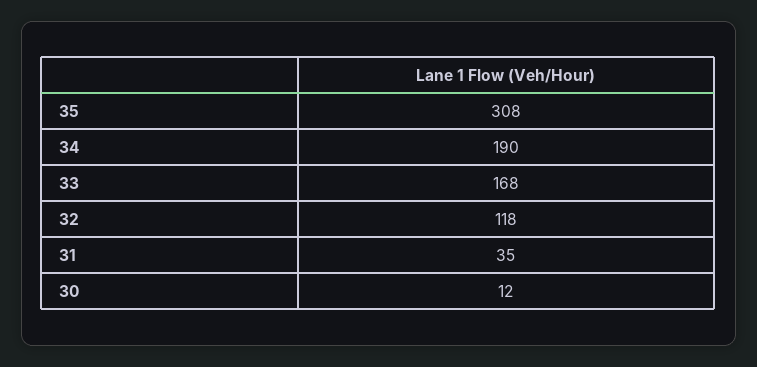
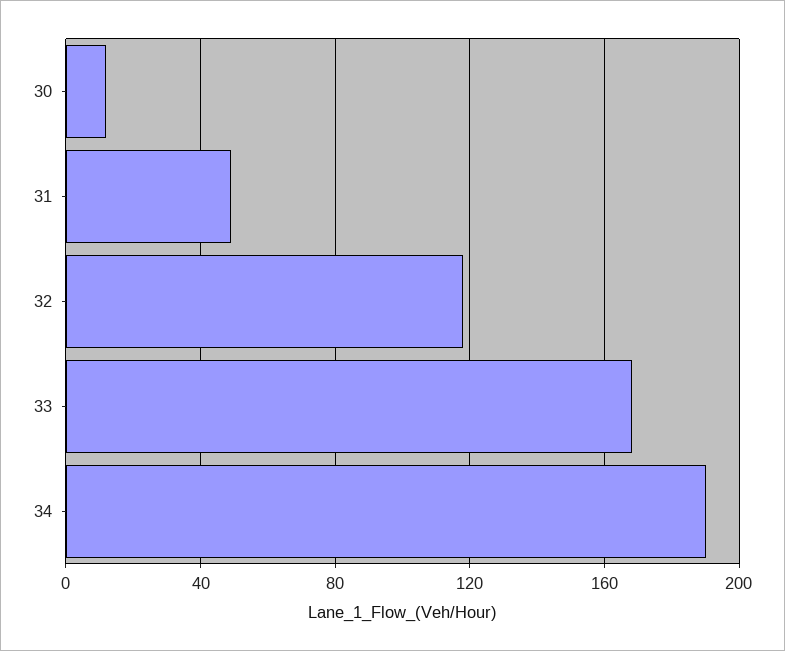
35: 308 -> none
31: 35 -> 50

